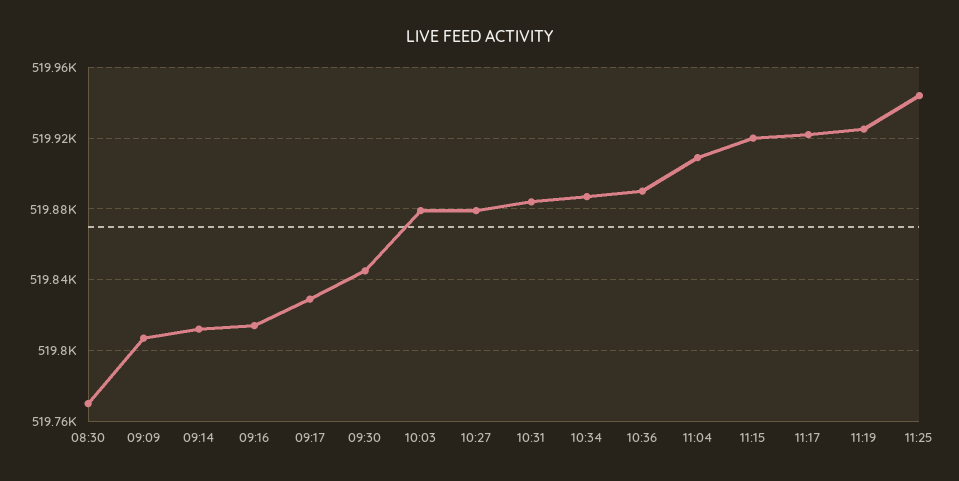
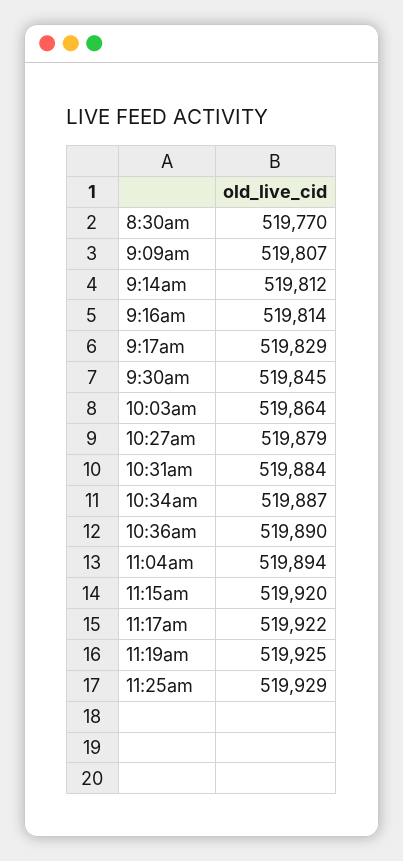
10:03: 519880 -> 519864
11:04: 519910 -> 519894
11:25: 519945 -> 519929

